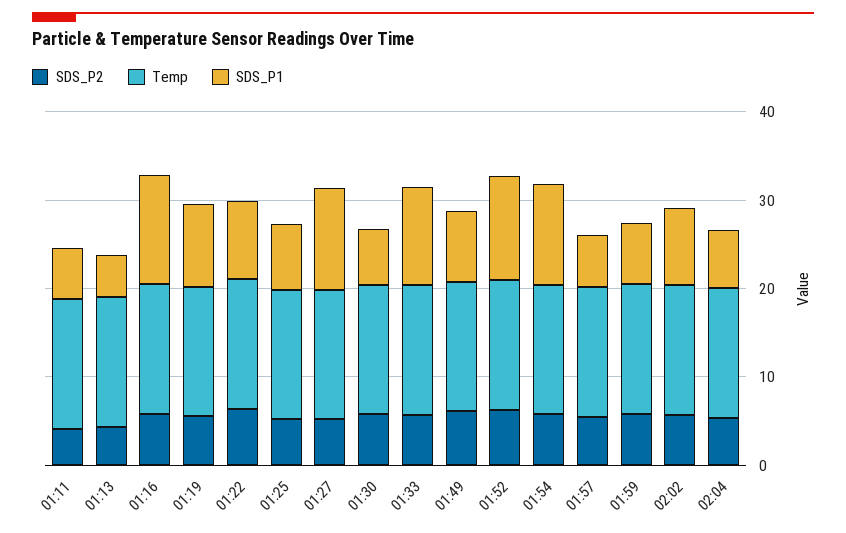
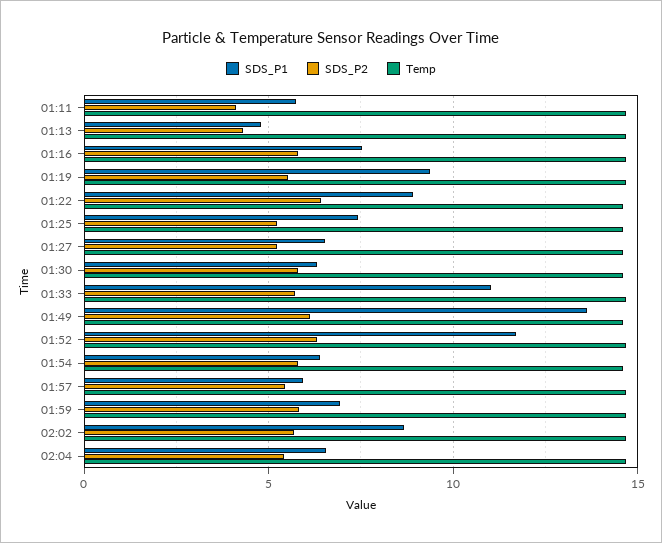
SDS_P1, 01:16: 12 -> 7.5
SDS_P1, 01:27: 12 -> 6.5
SDS_P1, 01:49: 8 -> 13.5
SDS_P1, 01:54: 12 -> 6.5

